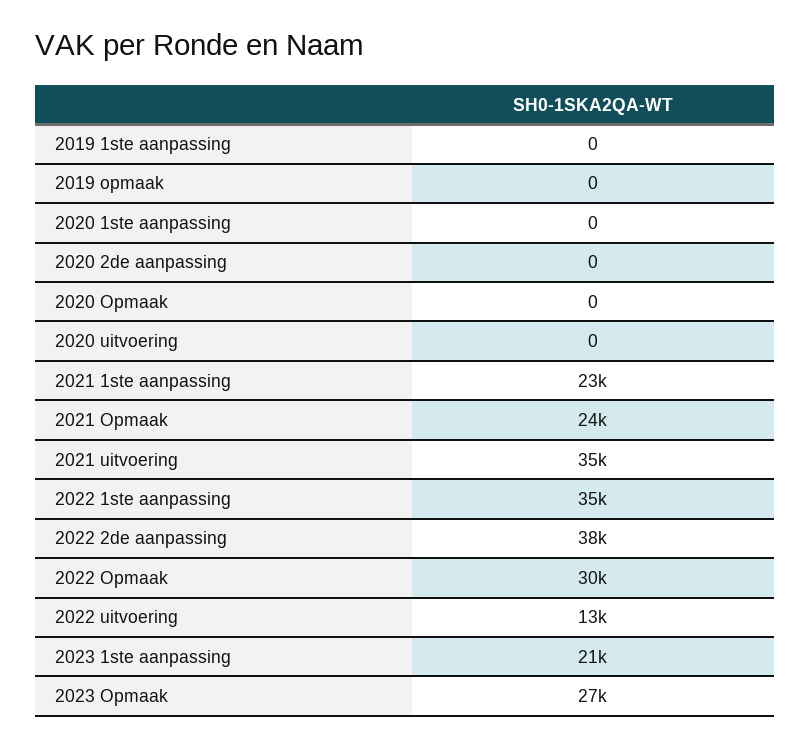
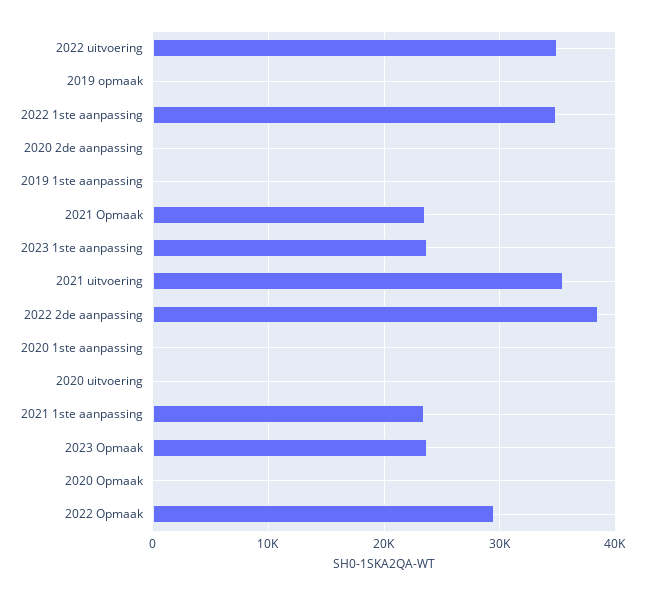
2022 uitvoering: 13000 -> 35000
2023 1ste aanpassing: 21000 -> 24000
2023 Opmaak: 27000 -> 24000

